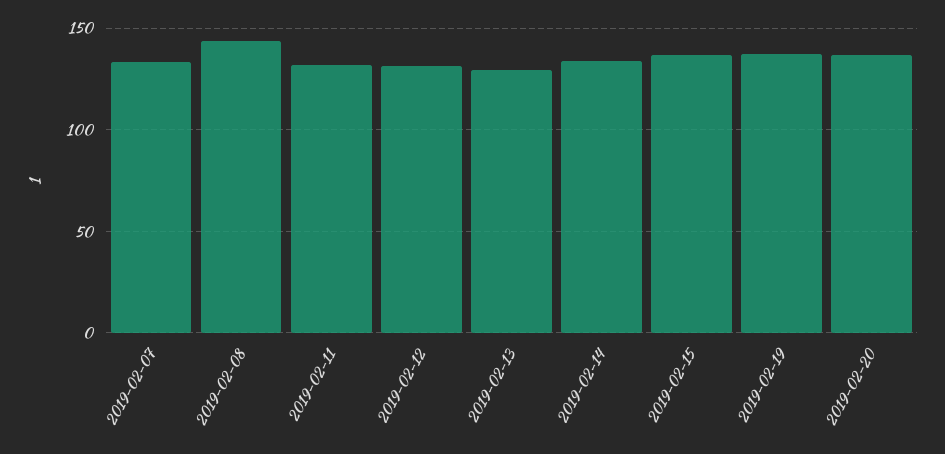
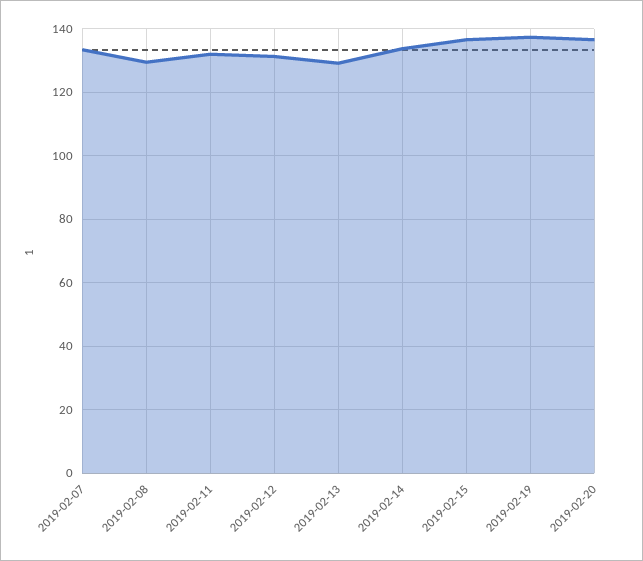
2019-02-08: 145 -> 130

